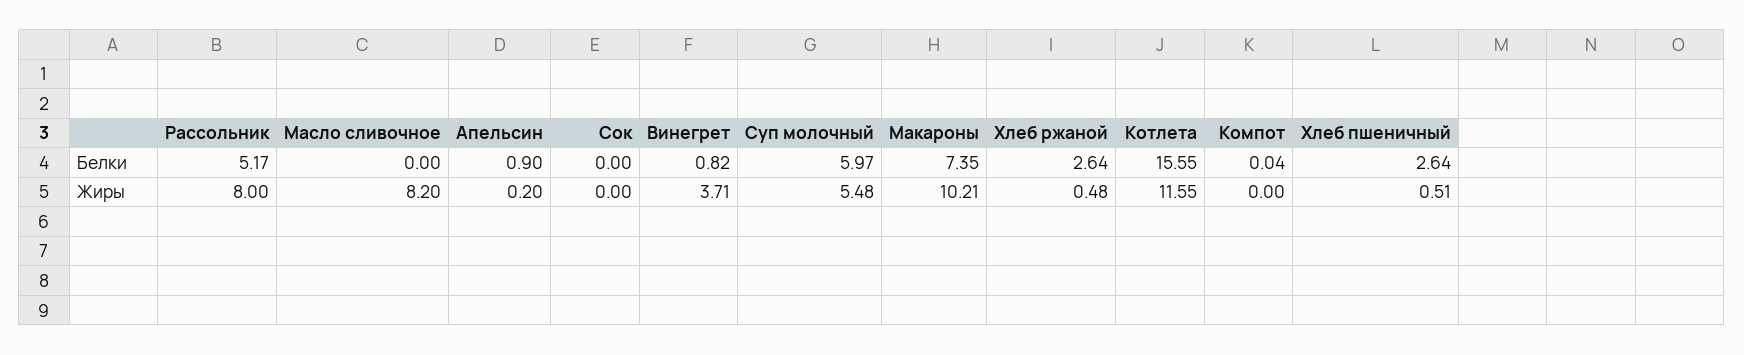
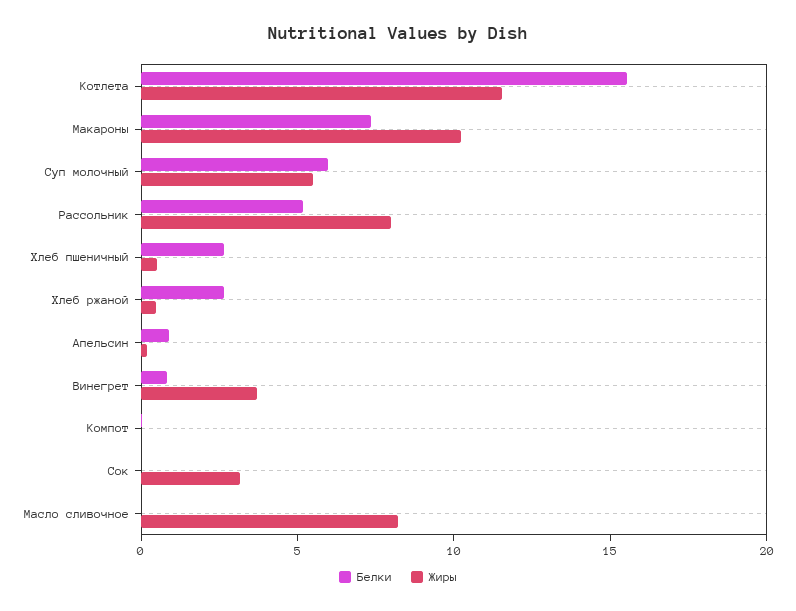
Жиры, Сок: 0 -> 3

